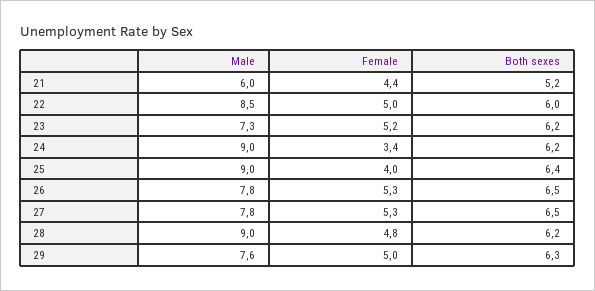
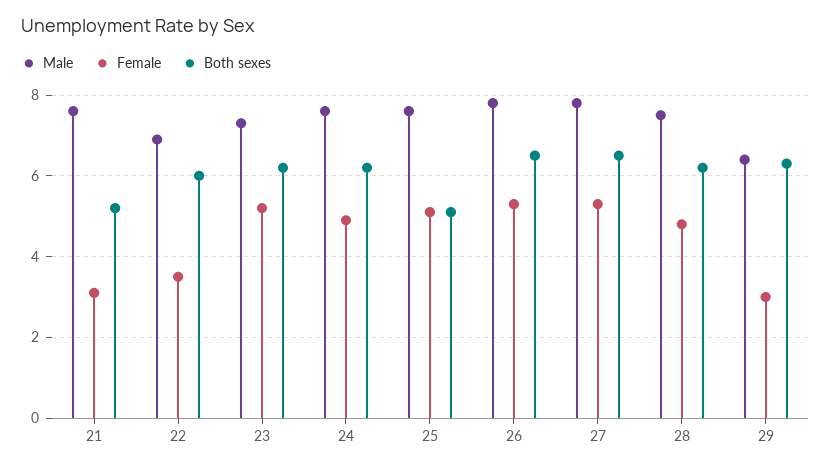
Male, 21: 6 -> 7.5
Female, 21: 4.4 -> 3
Male, 22: 8.5 -> 7
Female, 22: 5 -> 3.5
Male, 24: 9 -> 7.5
Female, 24: 3.4 -> 5
Male, 25: 9 -> 7.5
Female, 25: 4 -> 5
Both sexes, 25: 6.4 -> 5
Male, 28: 9 -> 7.5
Male, 29: 7.6 -> 6.5
Female, 29: 5 -> 3

